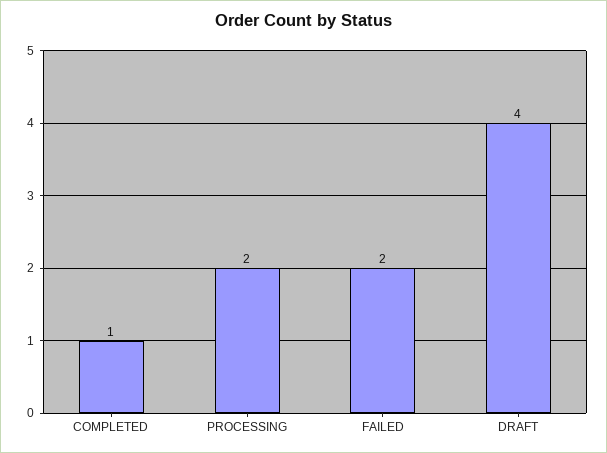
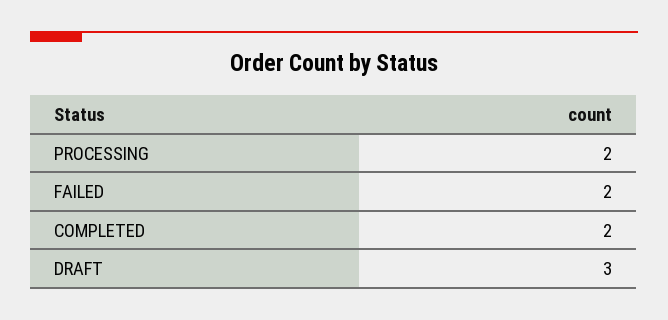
COMPLETED: 1 -> 2
DRAFT: 4 -> 3

